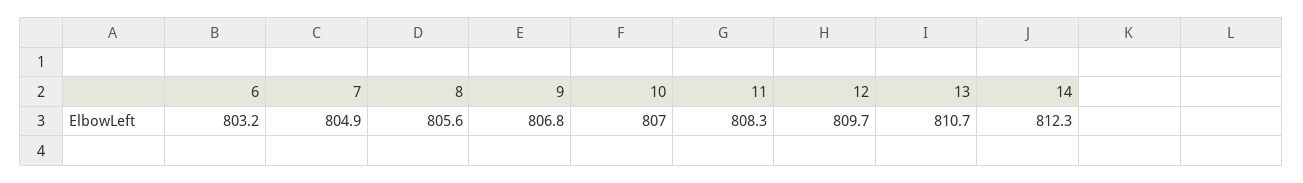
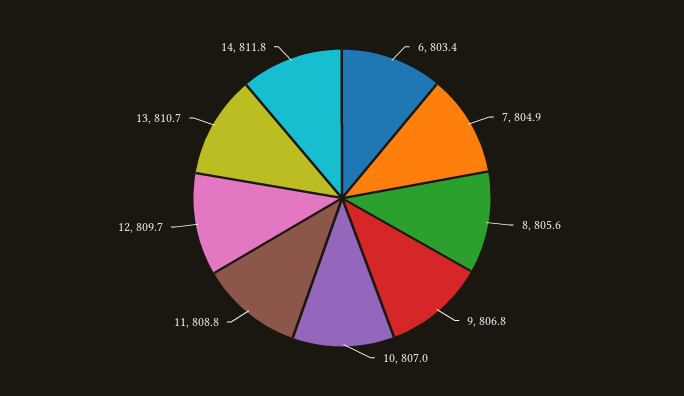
6: 803.2 -> 803.4
11: 808.3 -> 808.8
14: 812.3 -> 811.8

